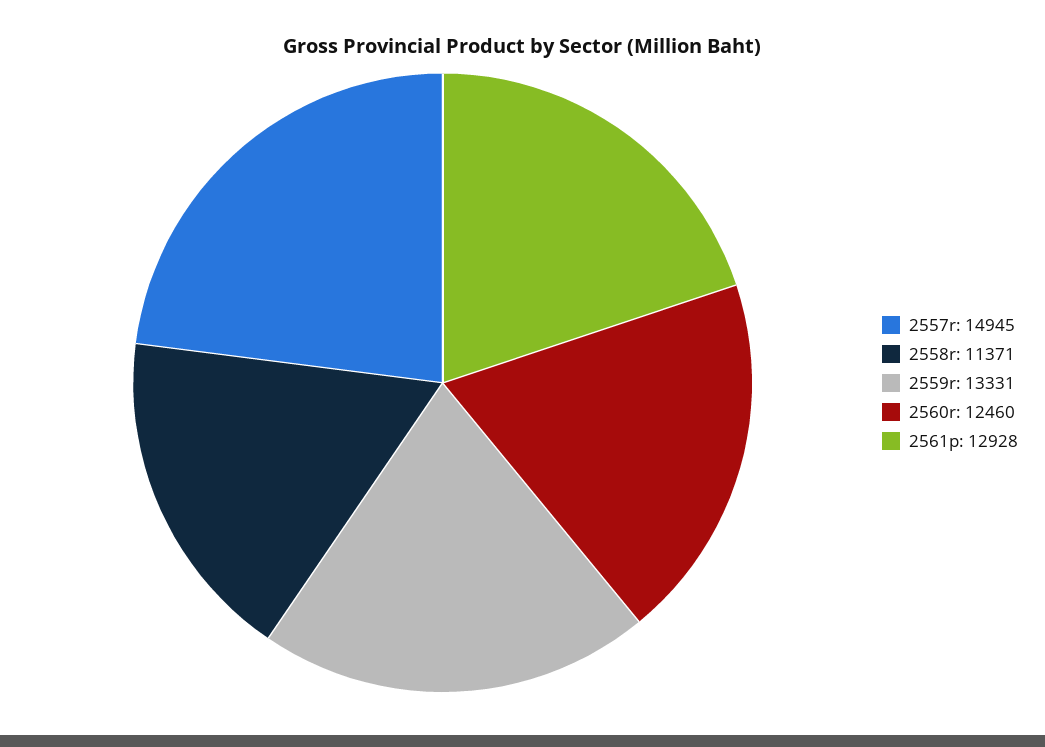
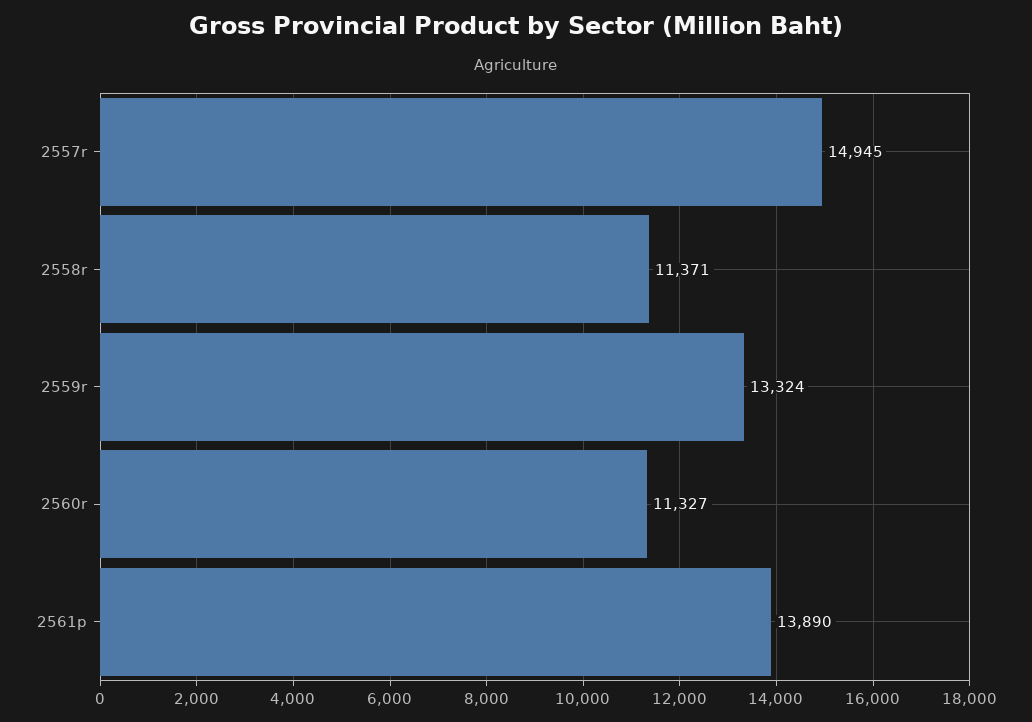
2559r: 13331 -> 13324
2560r: 12460 -> 11327
2561p: 12928 -> 13890

